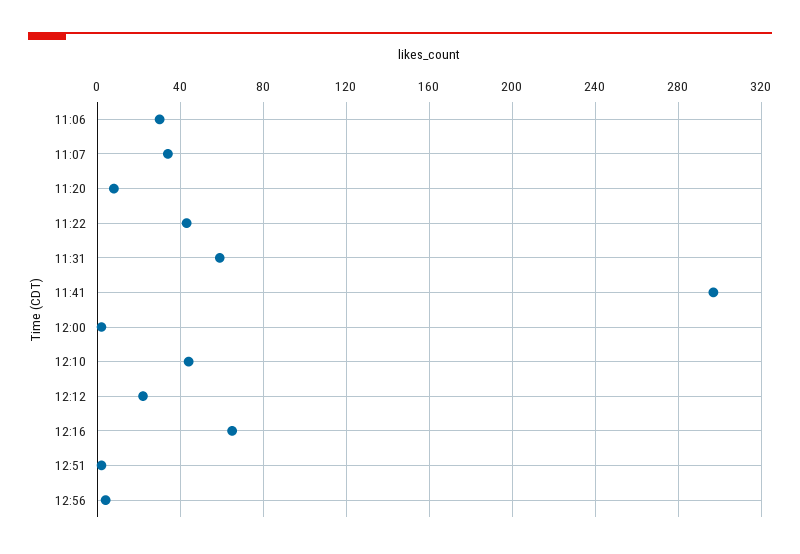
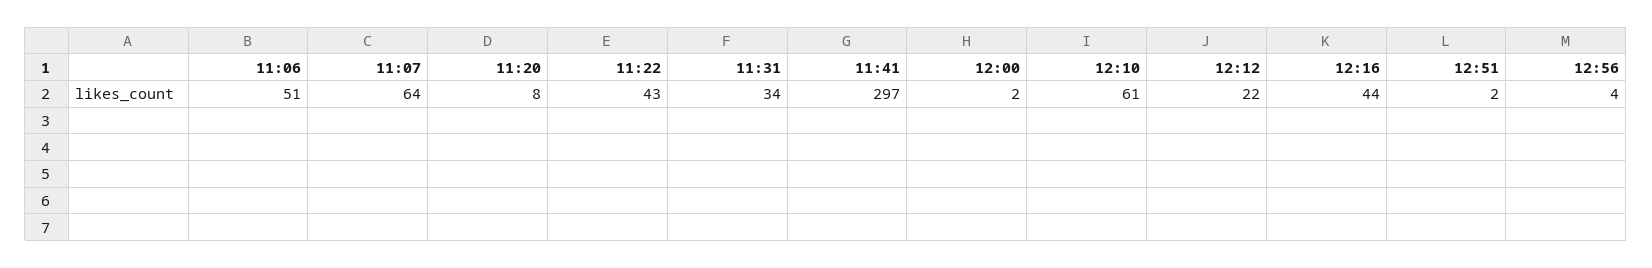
11:06: 30 -> 51
11:07: 35 -> 64
11:31: 60 -> 34
12:10: 45 -> 61
12:16: 65 -> 44

